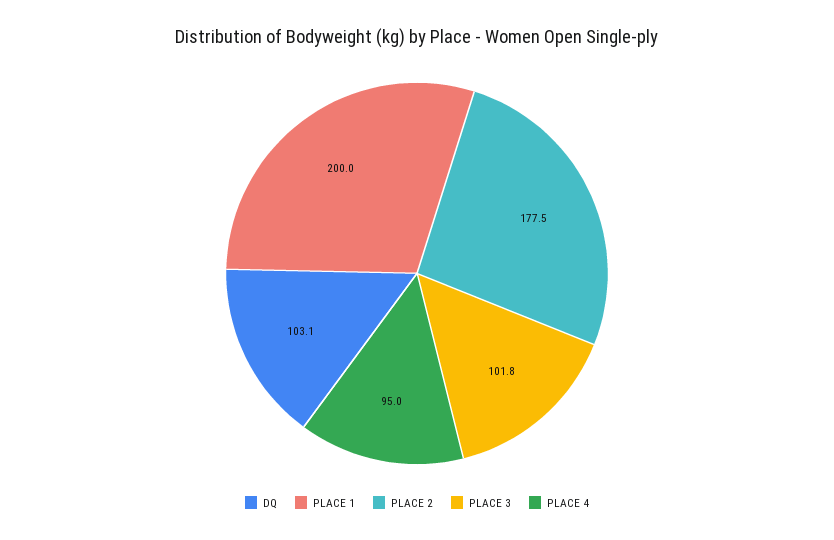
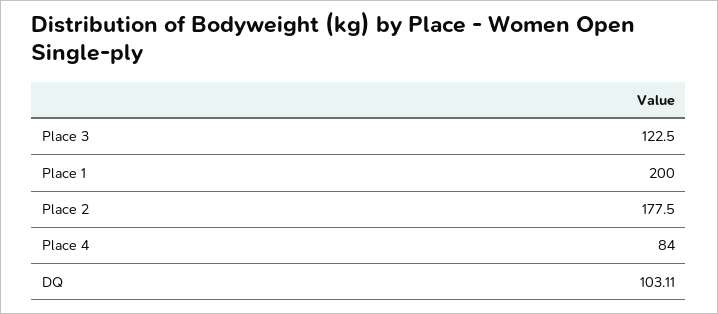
PLACE 3: 101.8 -> 122.5
PLACE 4: 95 -> 84

